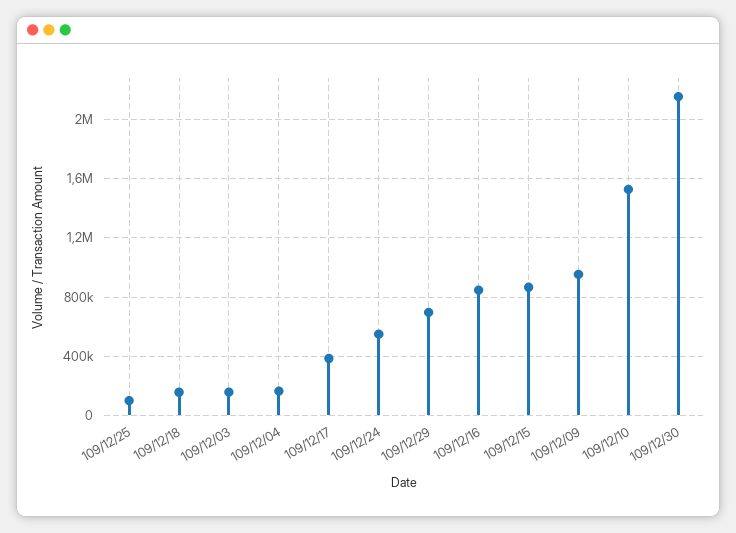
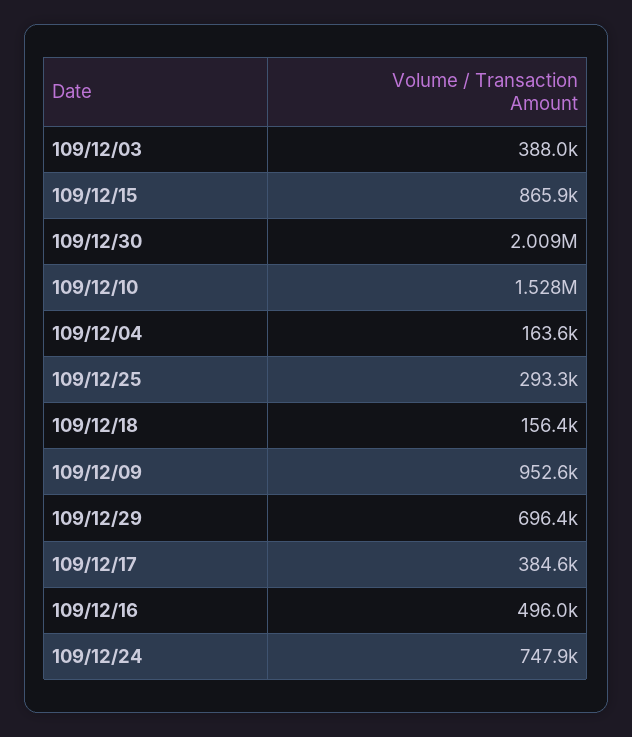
109/12/25: 100000 -> 293300
109/12/03: 150000 -> 388000
109/12/24: 550000 -> 747900
109/12/16: 850000 -> 496000
109/12/30: 2150000 -> 2009000

